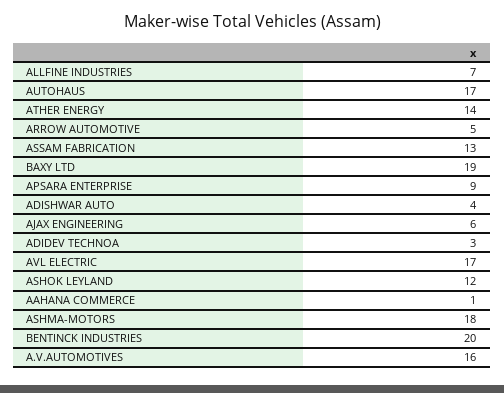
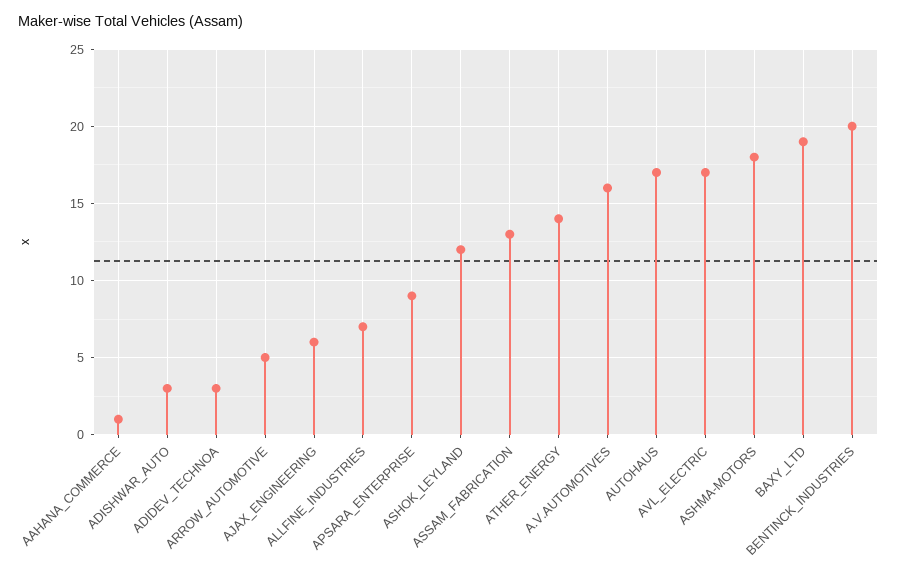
ADISHWAR AUTO: 4 -> 3

